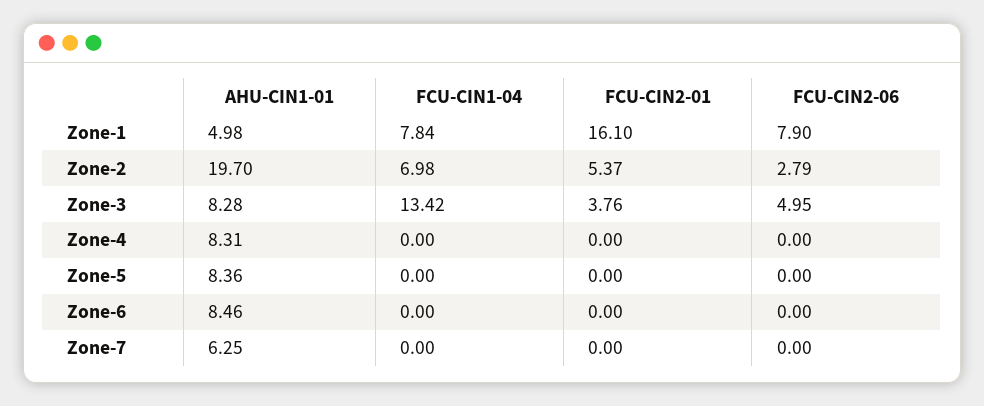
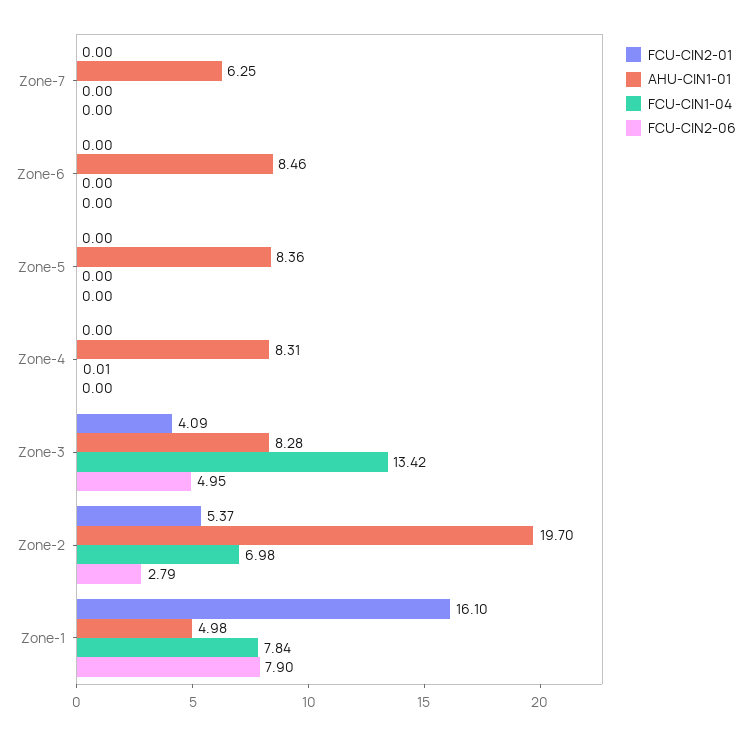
FCU-CIN2-01, Zone-3: 3.76 -> 4.09
FCU-CIN1-04, Zone-4: 0 -> 0.01

